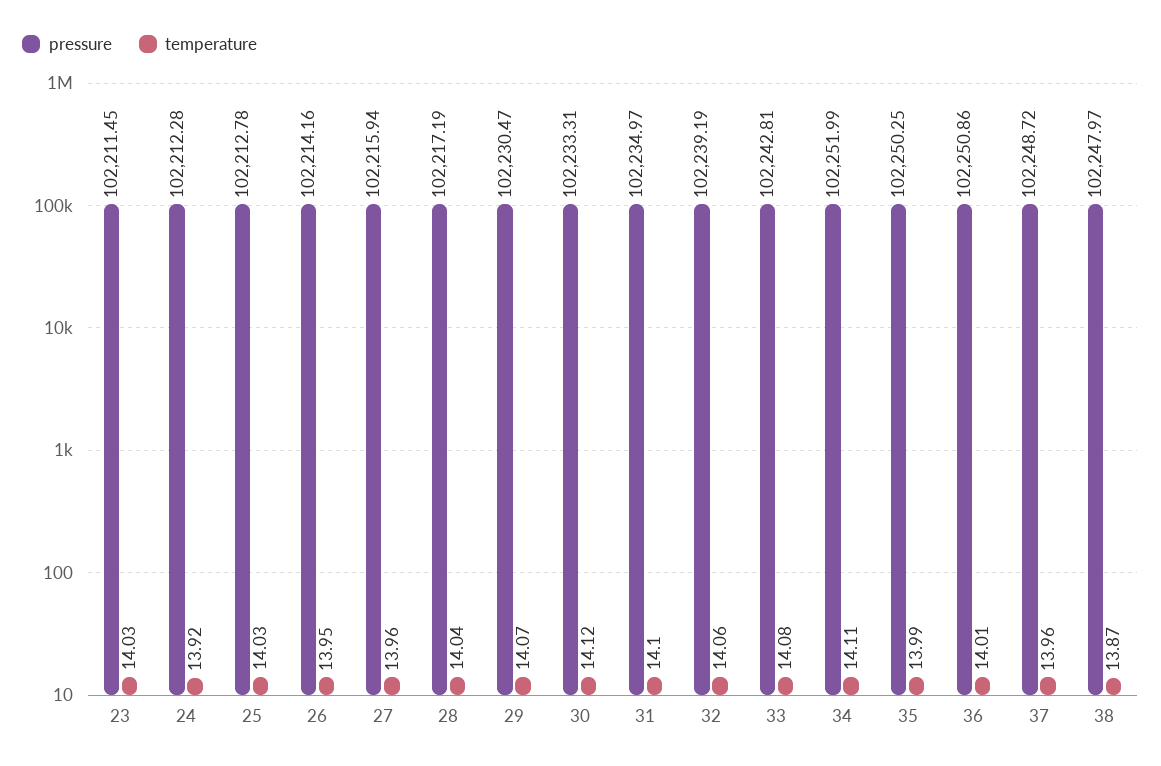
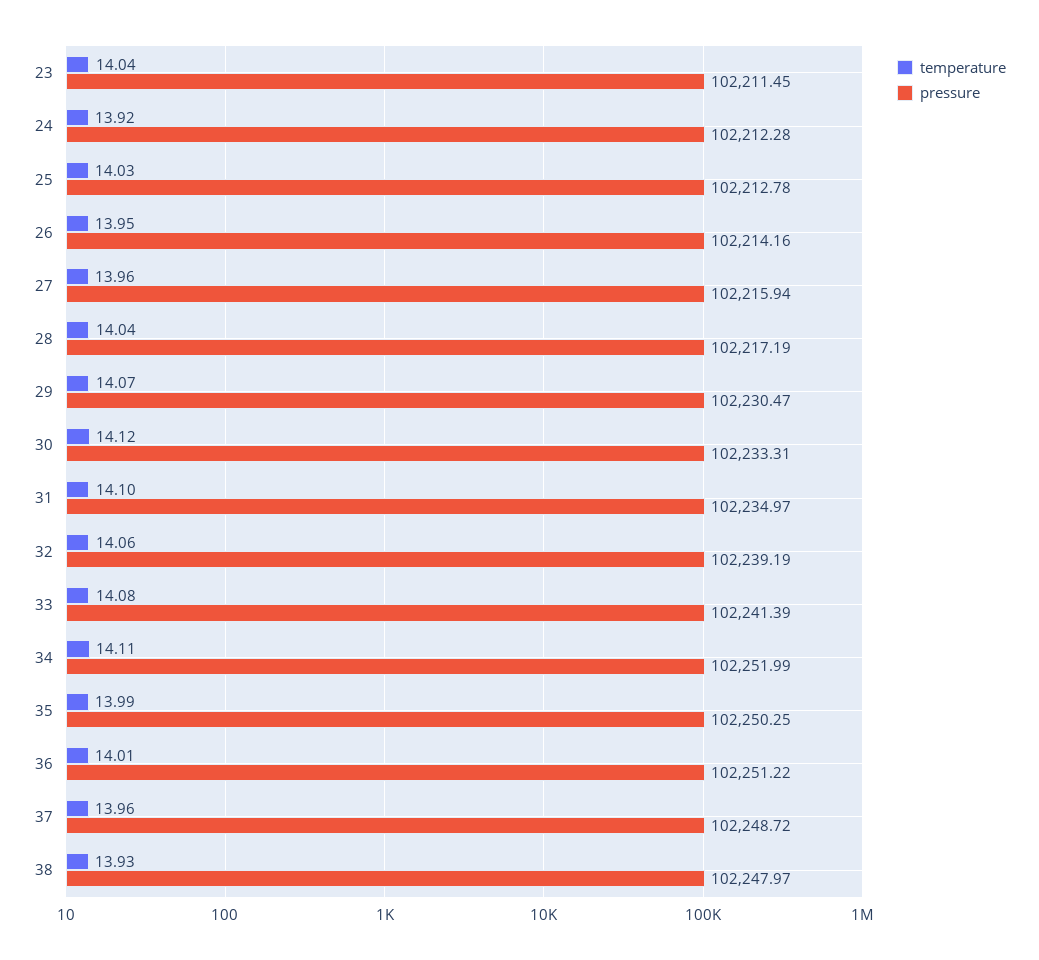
temperature, 23: 14.03 -> 14.04
pressure, 33: 102242.81 -> 102241.39
pressure, 36: 102250.86 -> 102251.22
temperature, 38: 13.87 -> 13.93

